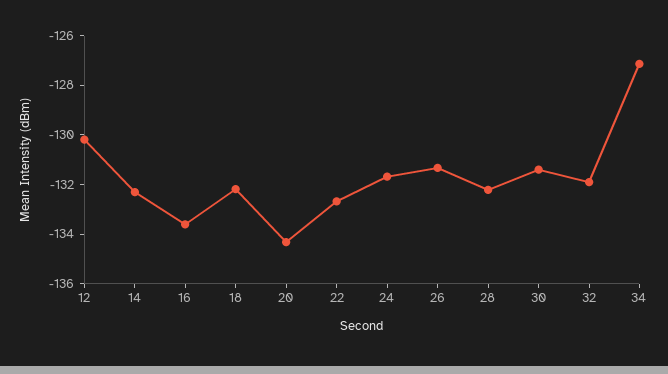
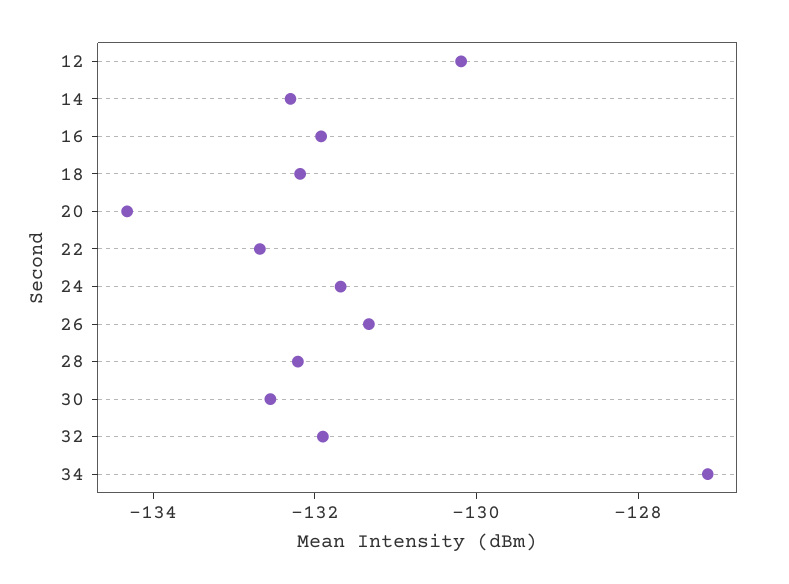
16: -133.5 -> -132
30: -131.5 -> -132.5

